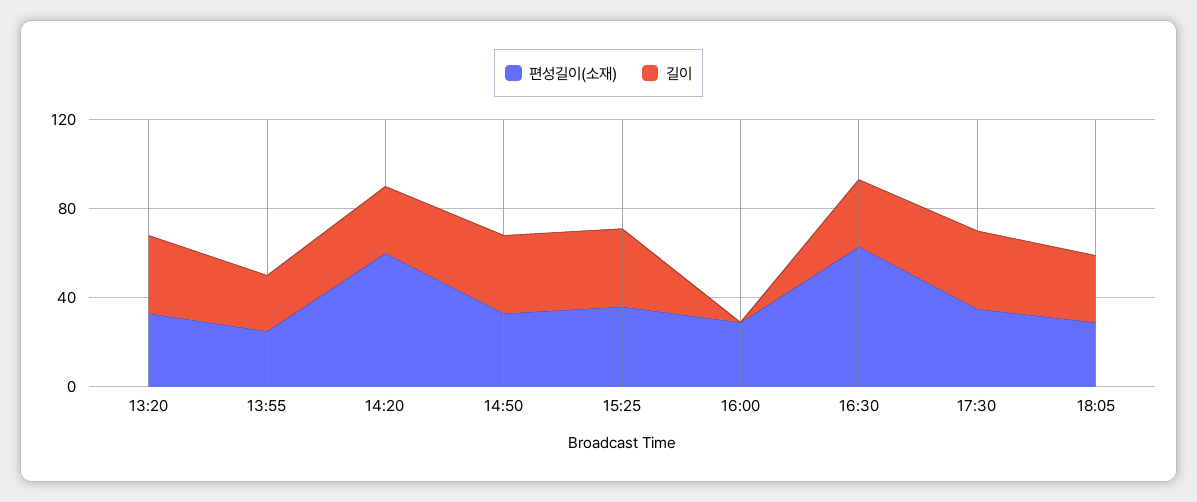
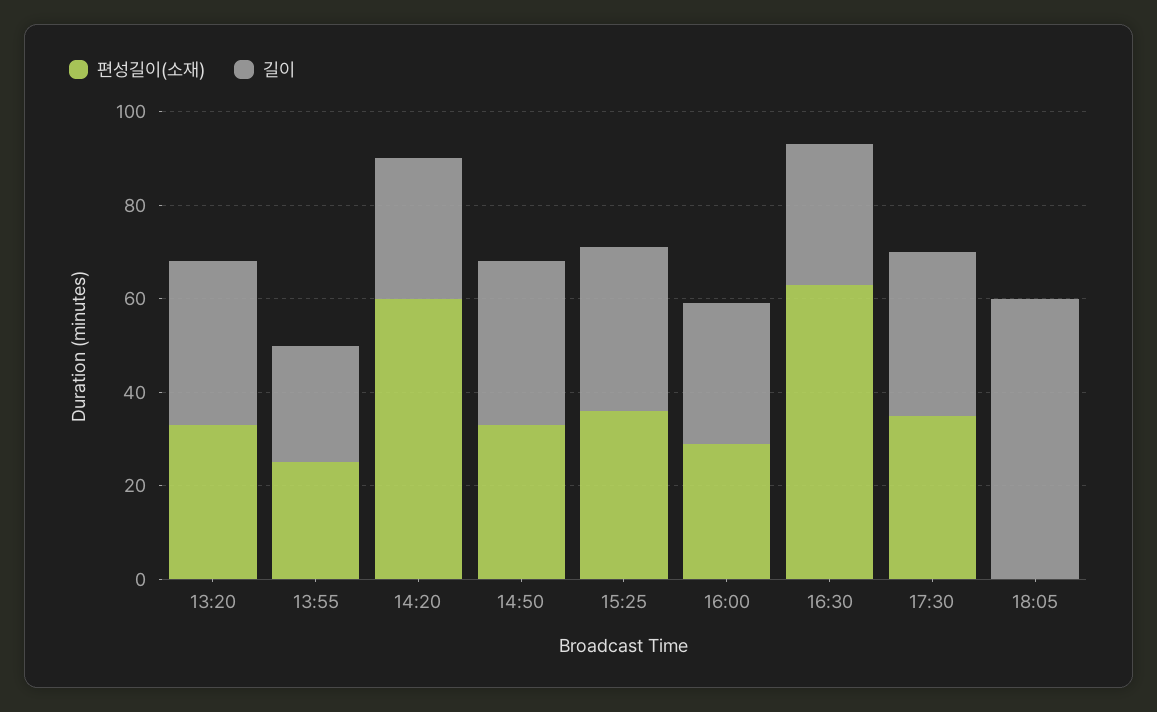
길이, 16:00: 0 -> 30
편성길이(소재), 18:05: 30 -> 0
길이, 18:05: 30 -> 60

